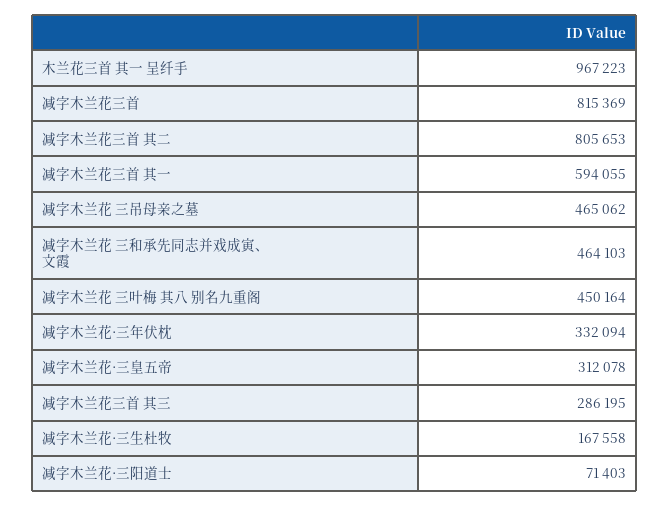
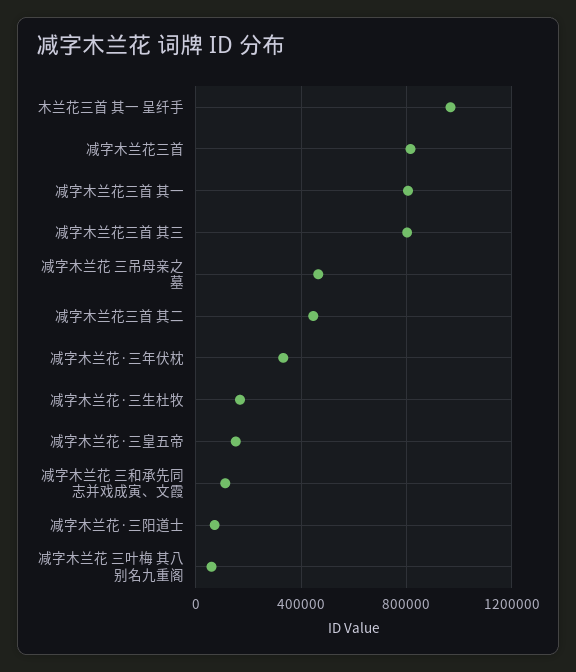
减字木兰花三首 其二: 805653 -> 450000
减字木兰花三首 其一: 594055 -> 800000
减字木兰花 三和承先同志并戏成寅、文霞: 464103 -> 100000
减字木兰花 三叶梅 其八 别名九重阁: 450164 -> 50000
减字木兰花·三皇五帝: 312078 -> 150000
减字木兰花三首 其三: 286195 -> 800000

